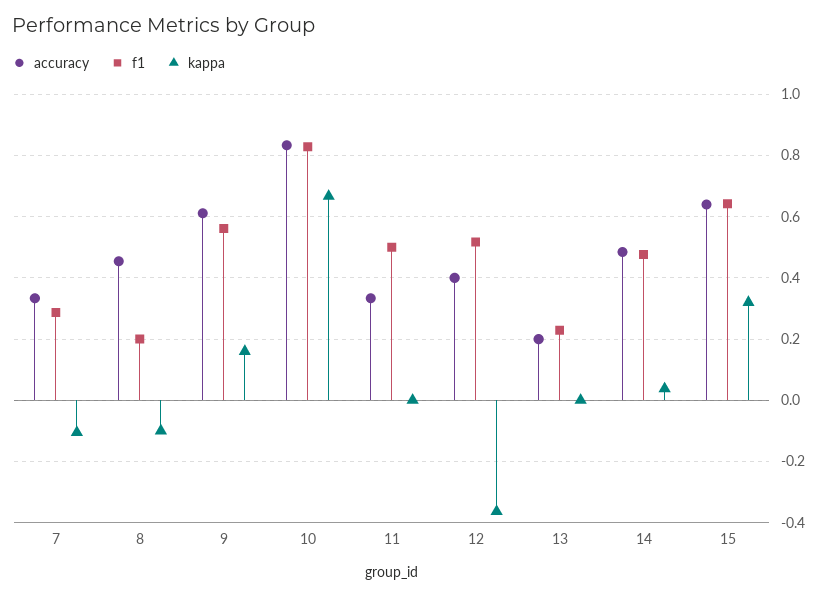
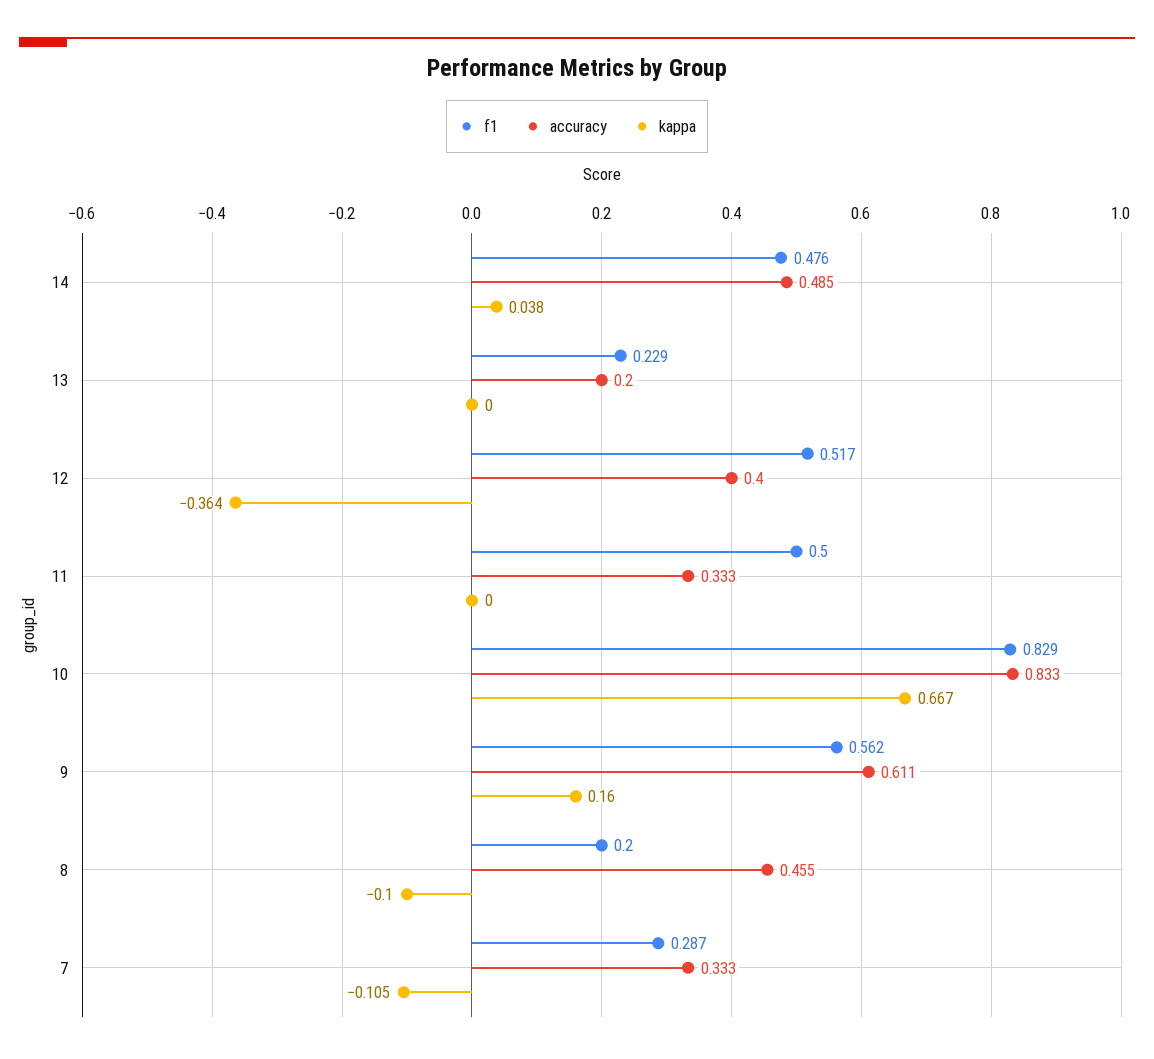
accuracy, 15: 0.64 -> none
f1, 15: 0.64 -> none
kappa, 15: 0.32 -> none

